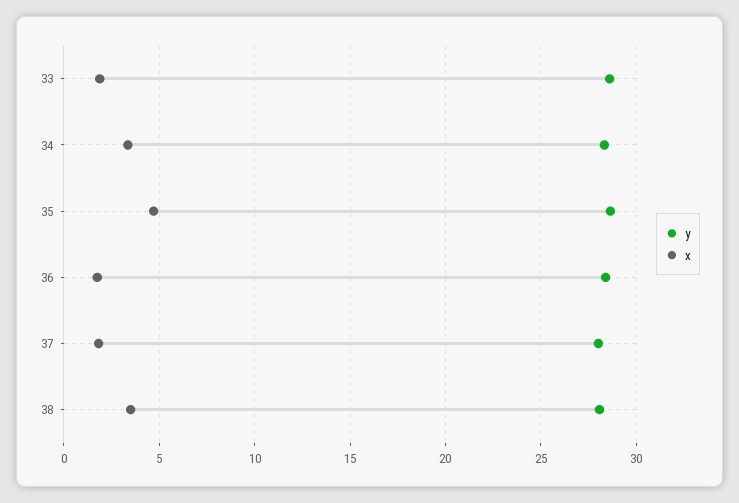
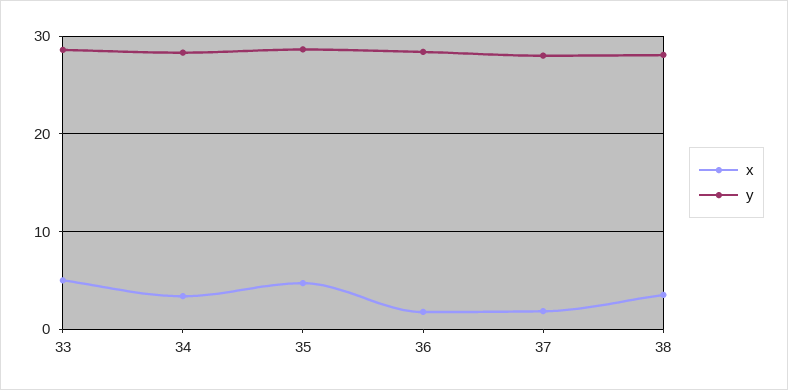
x, 33: 2 -> 5

